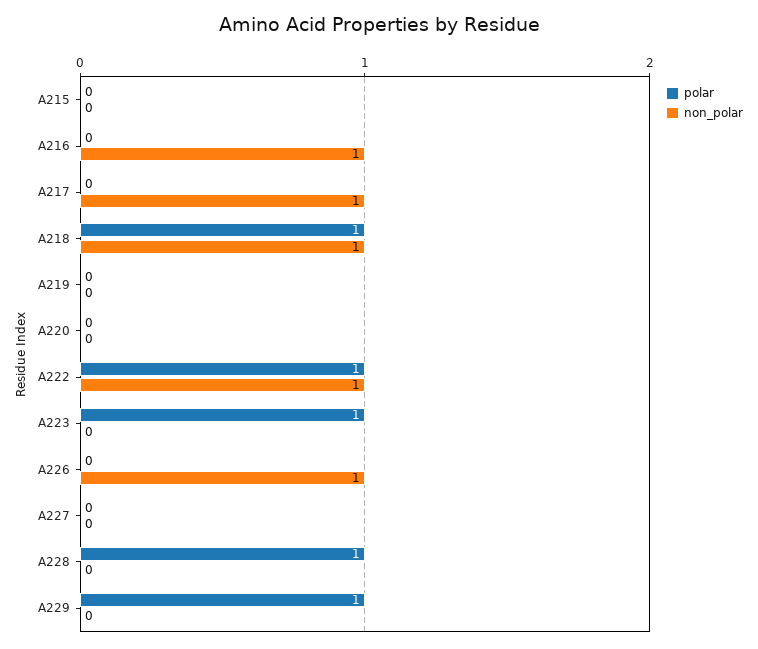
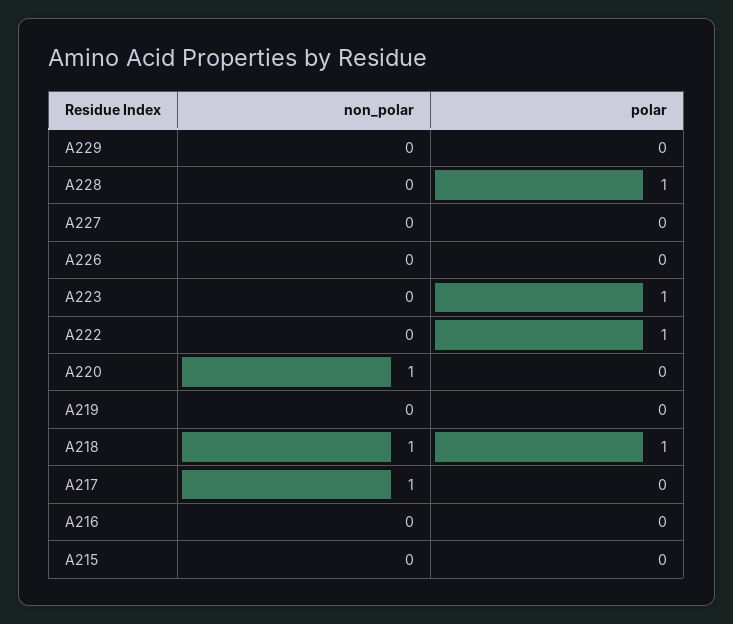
non_polar, A216: 1 -> 0
non_polar, A220: 0 -> 1
non_polar, A222: 1 -> 0
non_polar, A226: 1 -> 0
polar, A229: 1 -> 0

